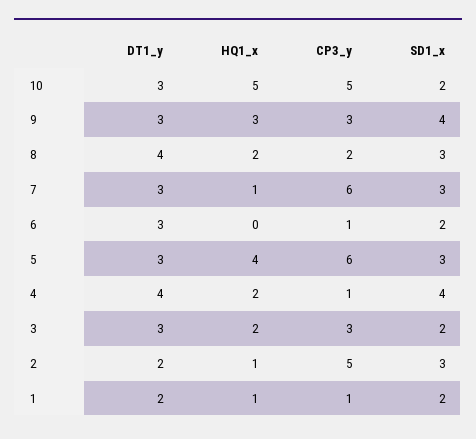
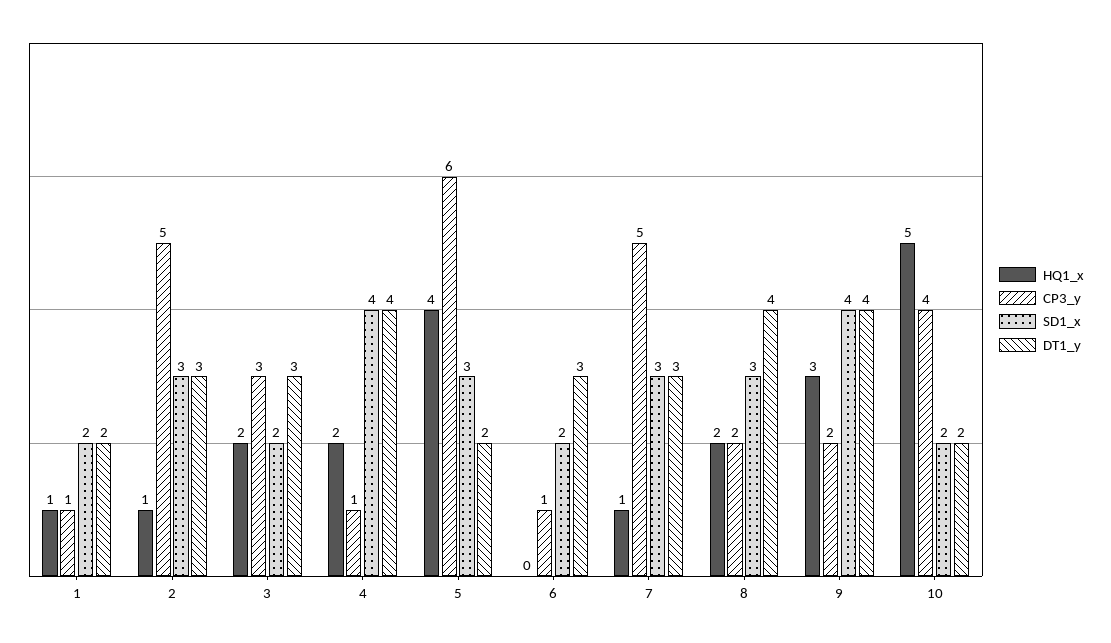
DT1_y, 10: 3 -> 2
CP3_y, 10: 5 -> 4
DT1_y, 9: 3 -> 4
CP3_y, 9: 3 -> 2
CP3_y, 7: 6 -> 5
DT1_y, 5: 3 -> 2
DT1_y, 2: 2 -> 3

